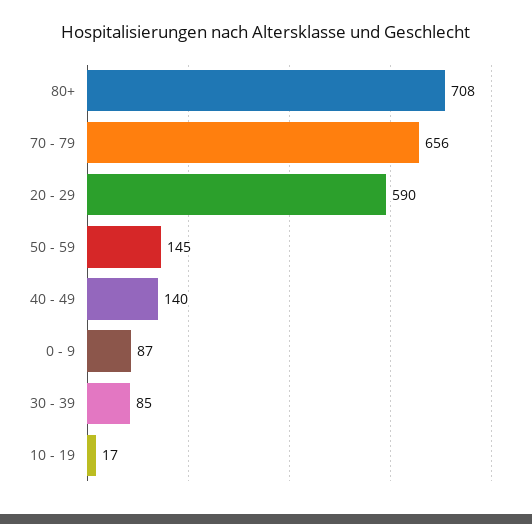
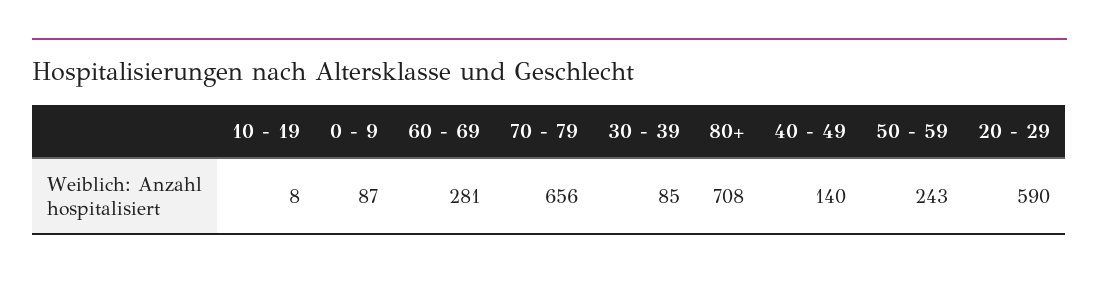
50 - 59: 145 -> 243
10 - 19: 17 -> 8
60 - 69: none -> 281

